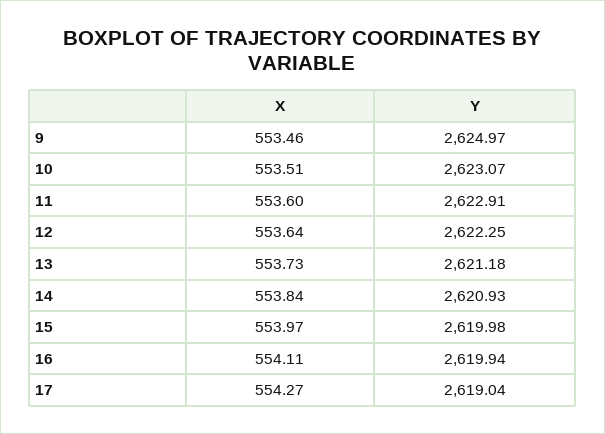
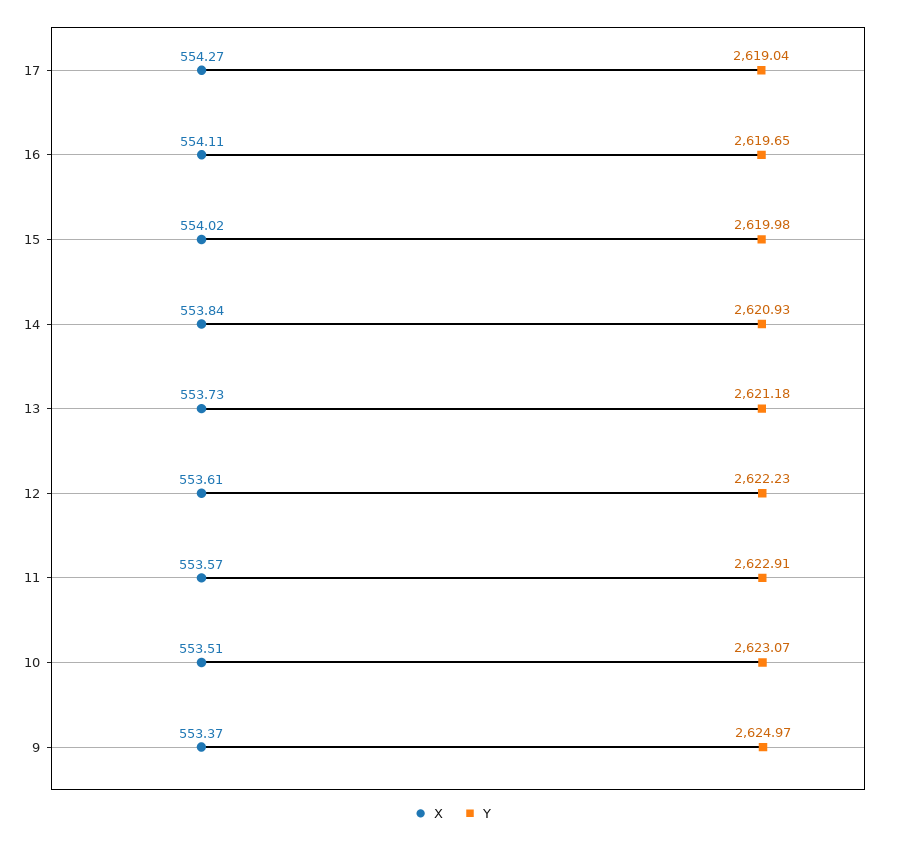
X, 9: 553.46 -> 553.37
X, 11: 553.6 -> 553.57
X, 12: 553.64 -> 553.61
Y, 12: 2622.25 -> 2622.23
X, 15: 553.97 -> 554.02
Y, 16: 2619.94 -> 2619.65

